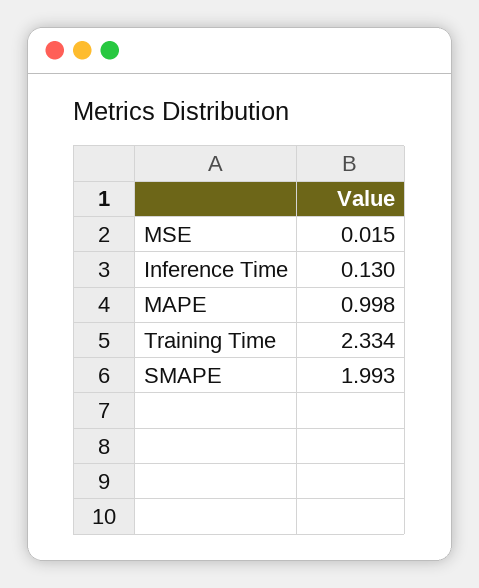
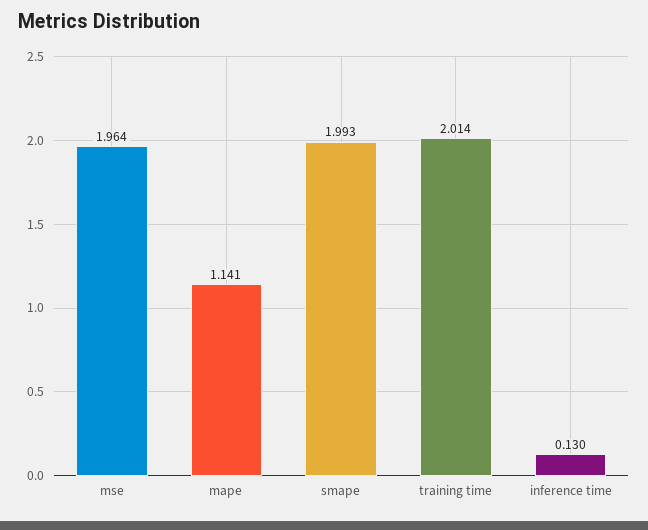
MSE: 0.015 -> 1.964
MAPE: 0.998 -> 1.141
Training Time: 2.334 -> 2.014

